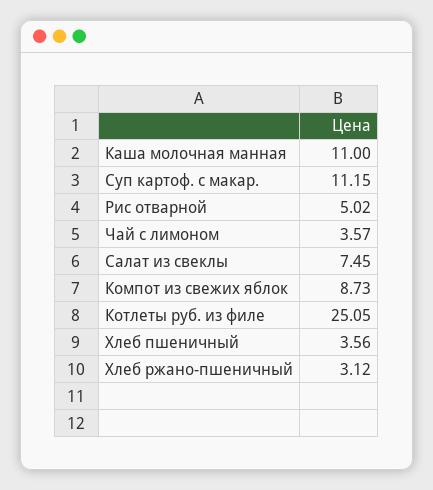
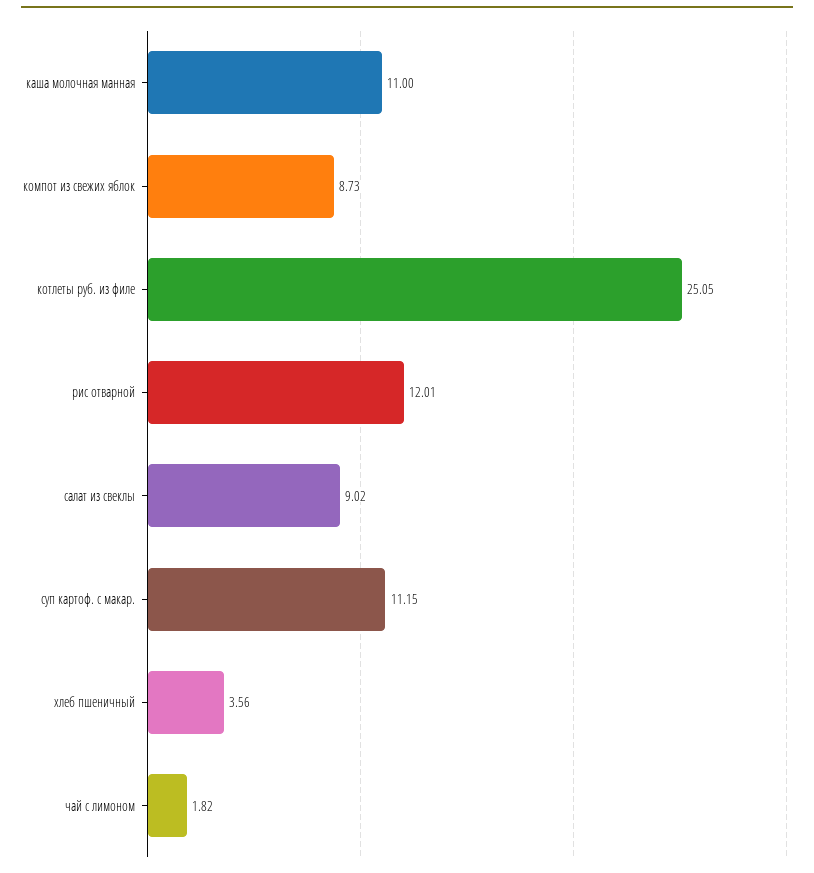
Рис отварной: 5.02 -> 12.01
Чай с лимоном: 3.57 -> 1.82
Салат из свеклы: 7.45 -> 9.02
Хлеб ржано-пшеничный: 3.12 -> none

